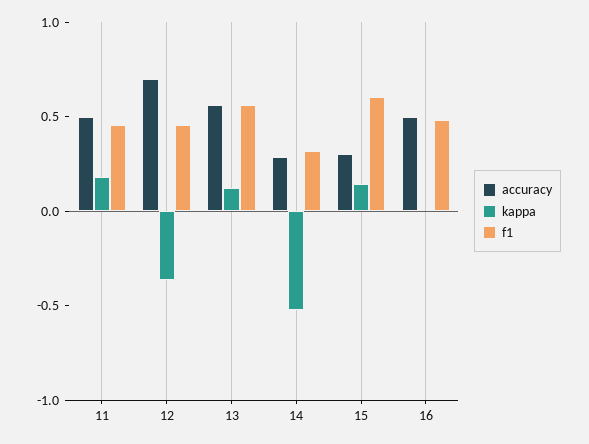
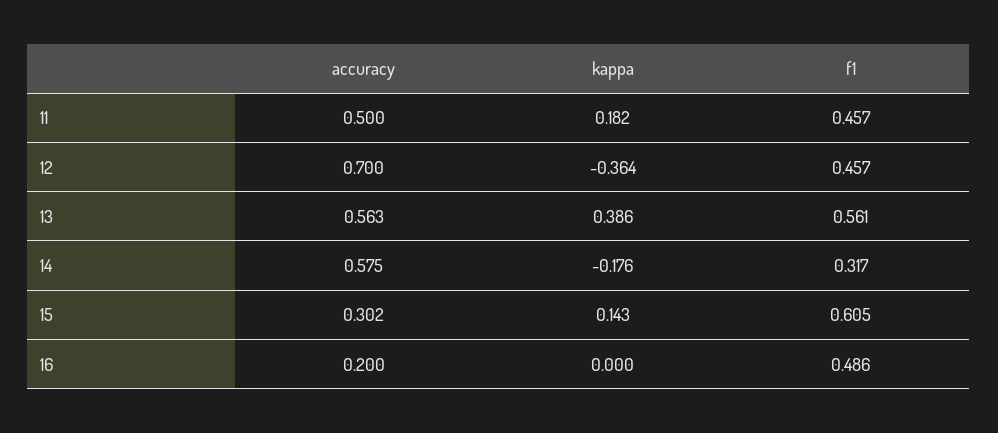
kappa, 13: 0.1 -> 0.386
accuracy, 14: 0.3 -> 0.575
kappa, 14: -0.5 -> -0.176
accuracy, 16: 0.5 -> 0.2

